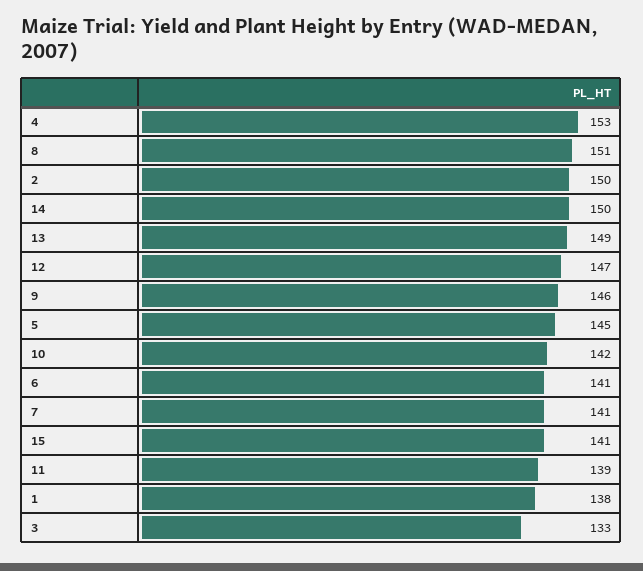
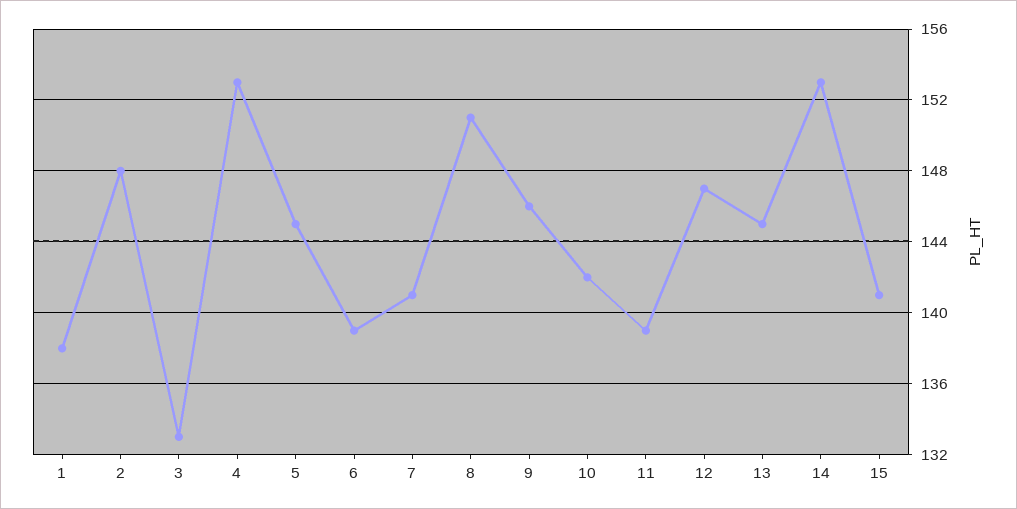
2: 150 -> 148
14: 150 -> 153
13: 149 -> 145
6: 141 -> 139

